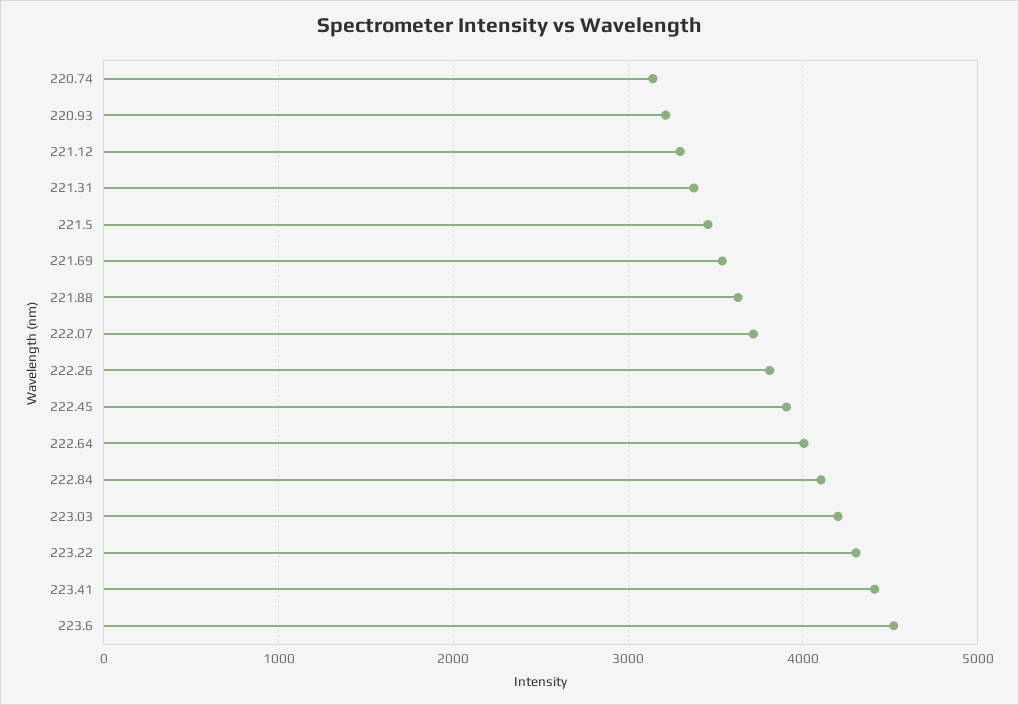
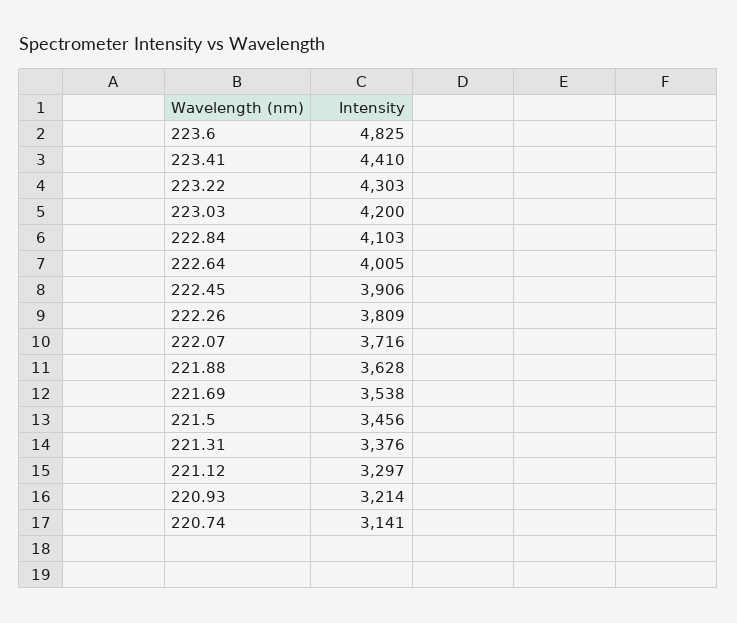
223.6: 4500 -> 4825

